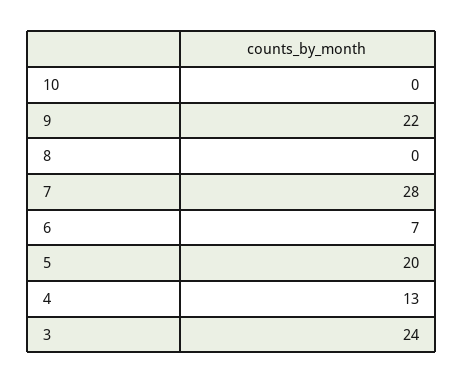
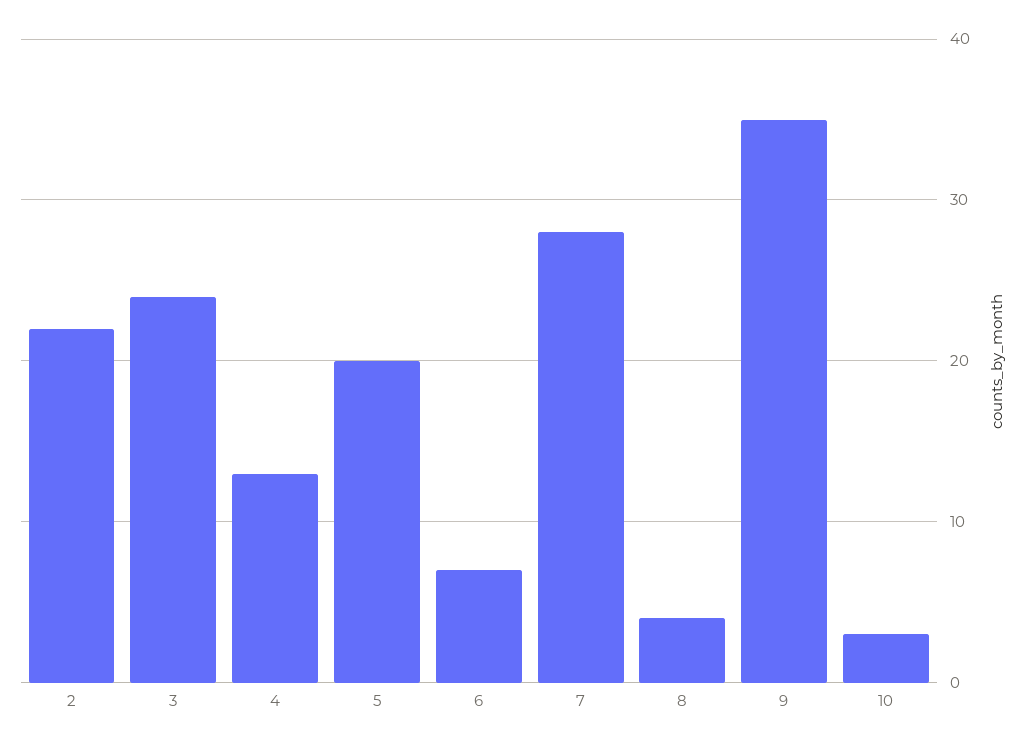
10: 0 -> 3
9: 22 -> 35
8: 0 -> 4
2: none -> 22

